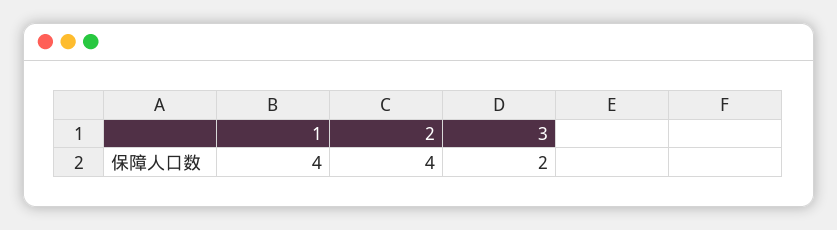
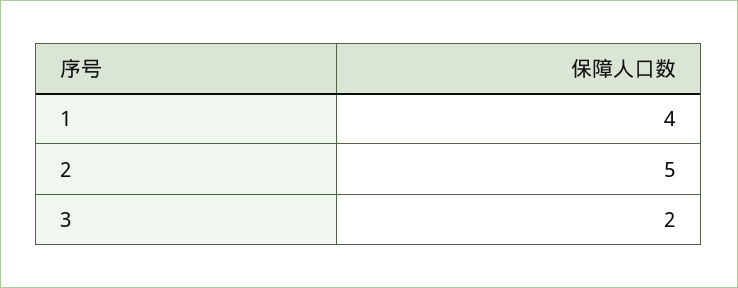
2: 4 -> 5

